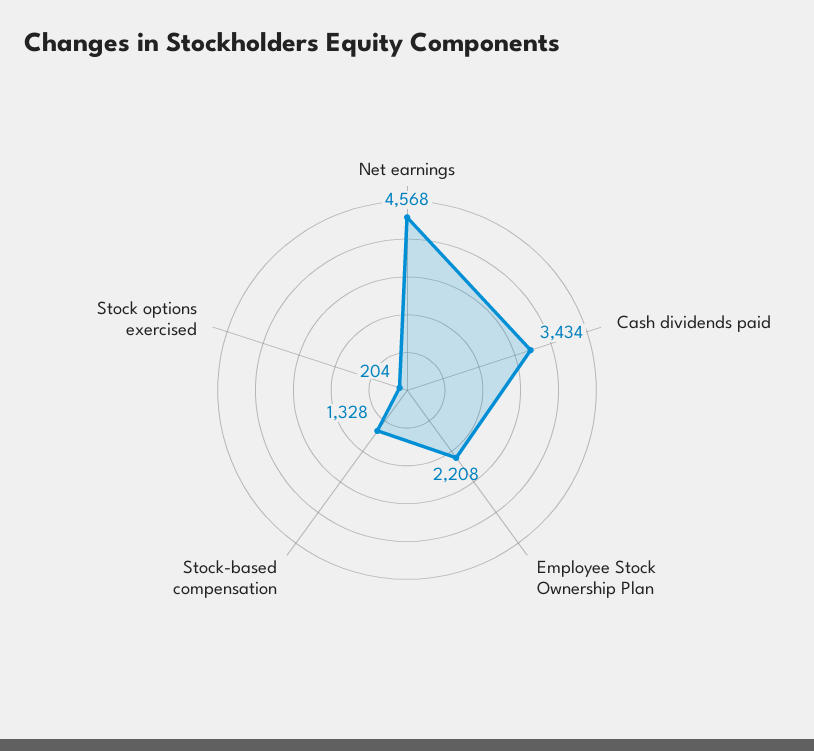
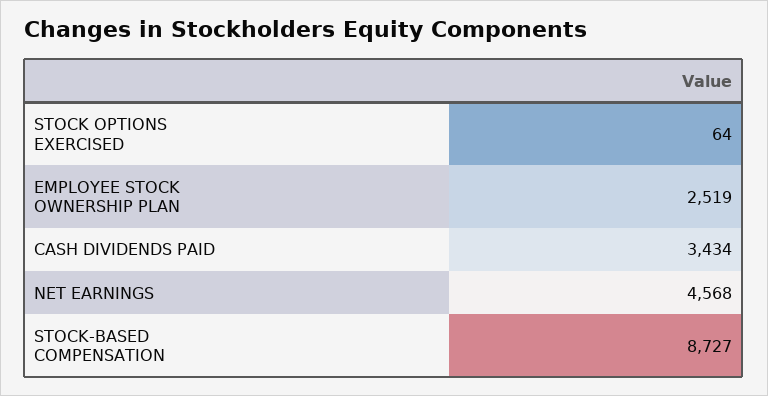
Employee Stock Ownership Plan: 2208 -> 2519
Stock-based compensation: 1328 -> 8727
Stock options exercised: 204 -> 64

